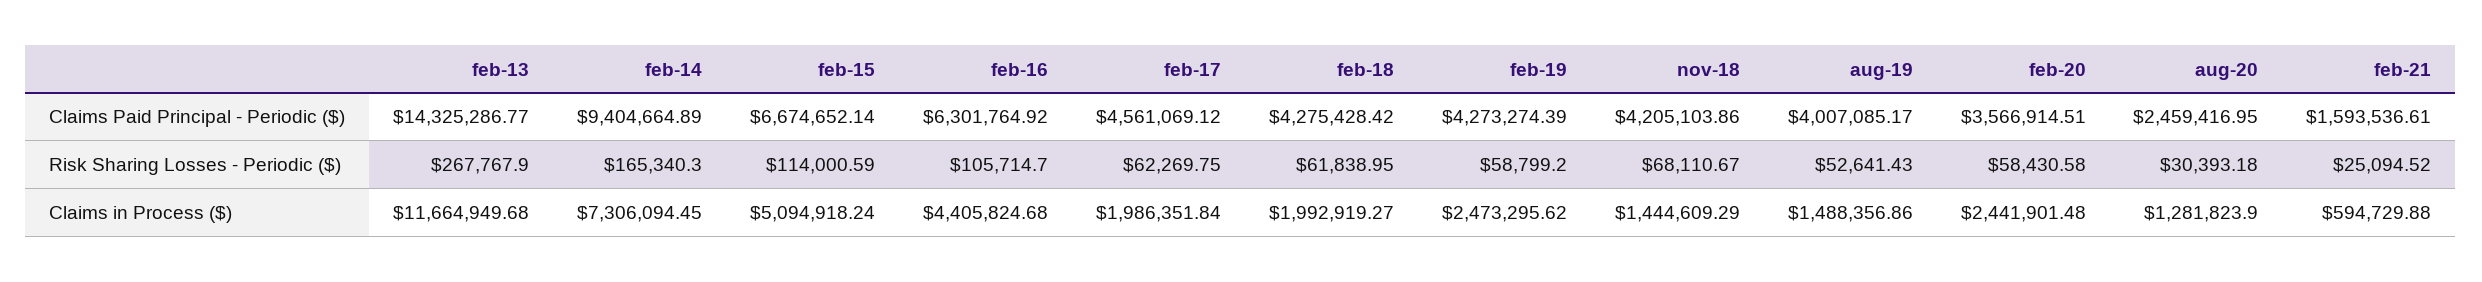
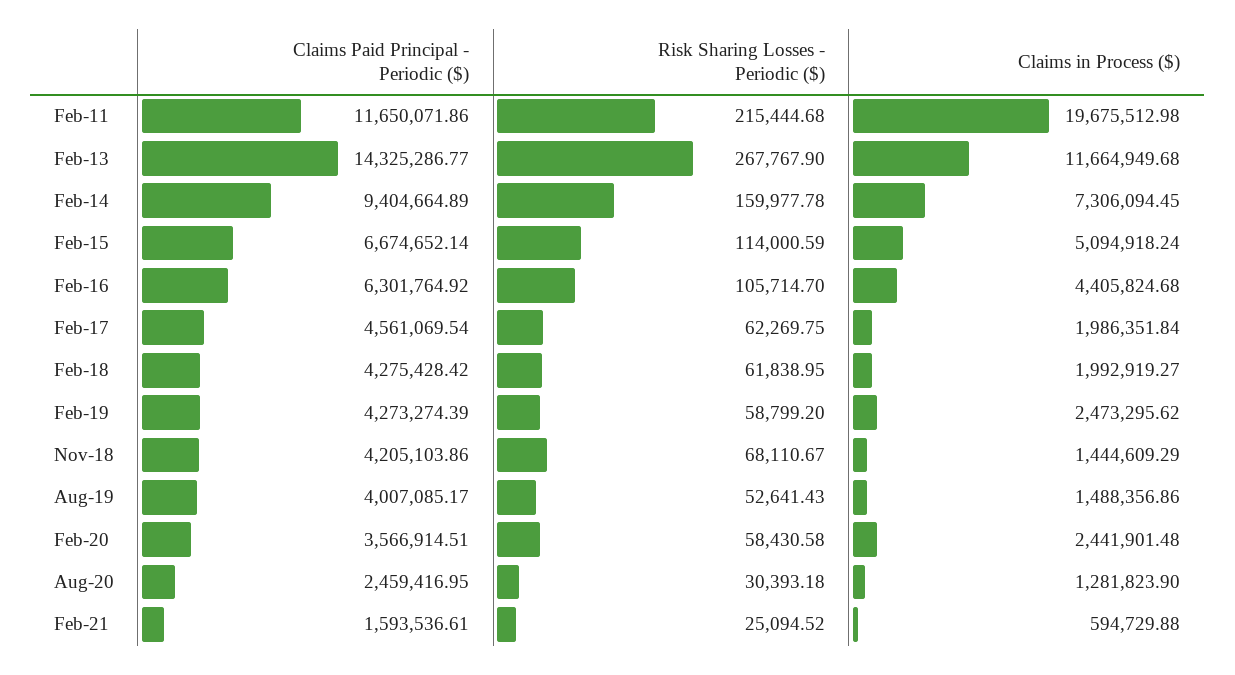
feb-17, Claims Paid Principal - Periodic ($): 4561069.12 -> 4561069.54
feb-14, Risk Sharing Losses - Periodic ($): 165340.3 -> 159977.78
Feb-11, Claims Paid Principal - Periodic ($): none -> 11650071.86
Feb-11, Risk Sharing Losses - Periodic ($): none -> 215444.68
Feb-11, Claims in Process ($): none -> 19675512.98

